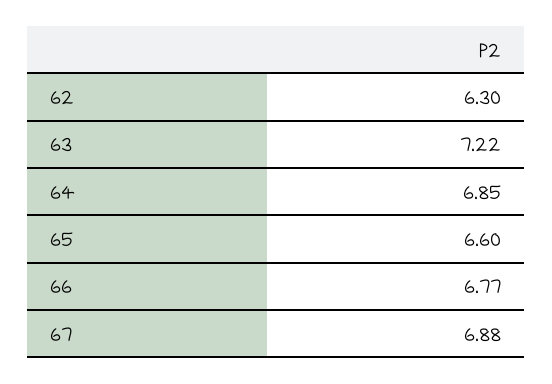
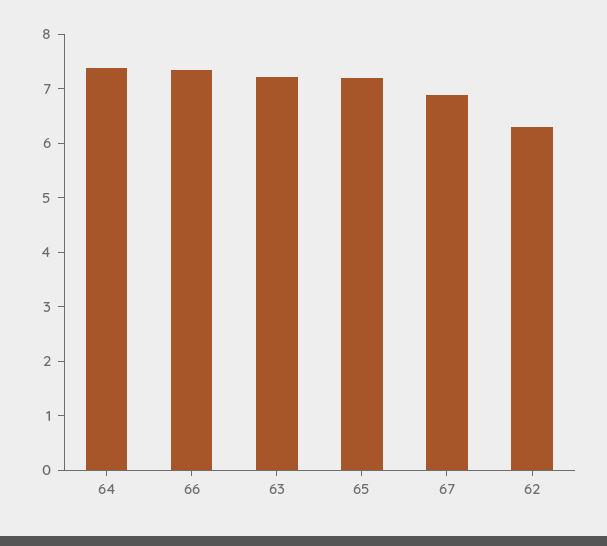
64: 6.85 -> 7.4
65: 6.6 -> 7.2
66: 6.77 -> 7.4

